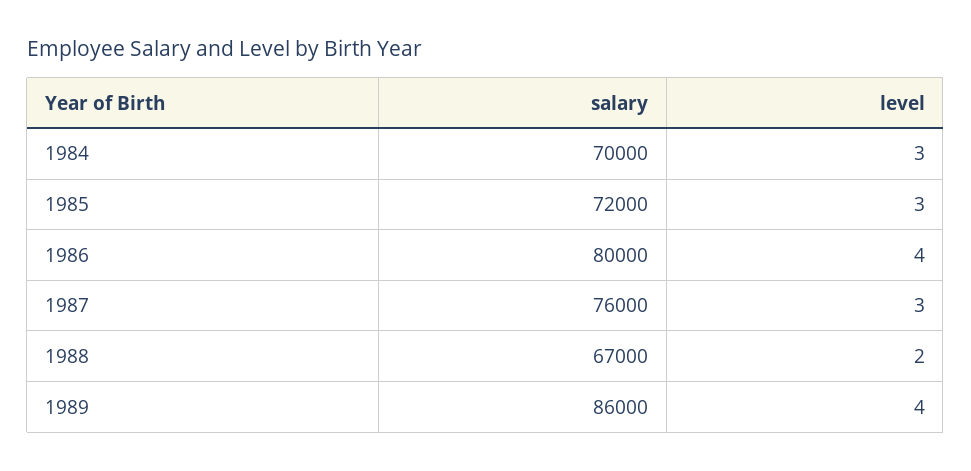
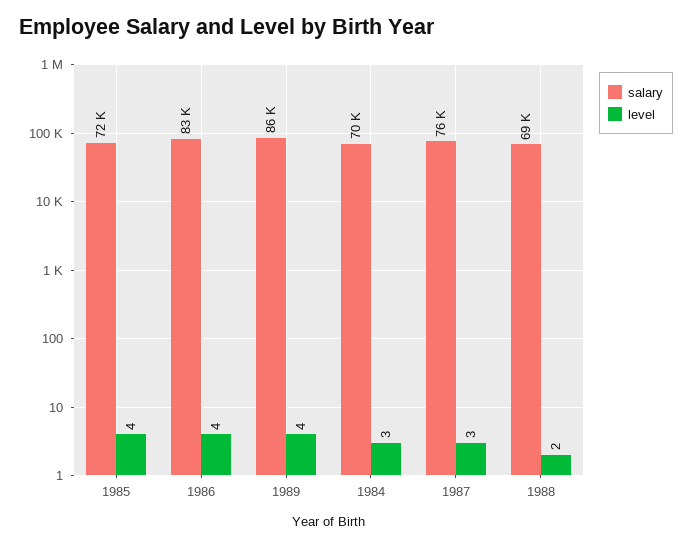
level, 1985: 3 -> 4
salary, 1986: 80000 -> 83000
salary, 1988: 67000 -> 69000

